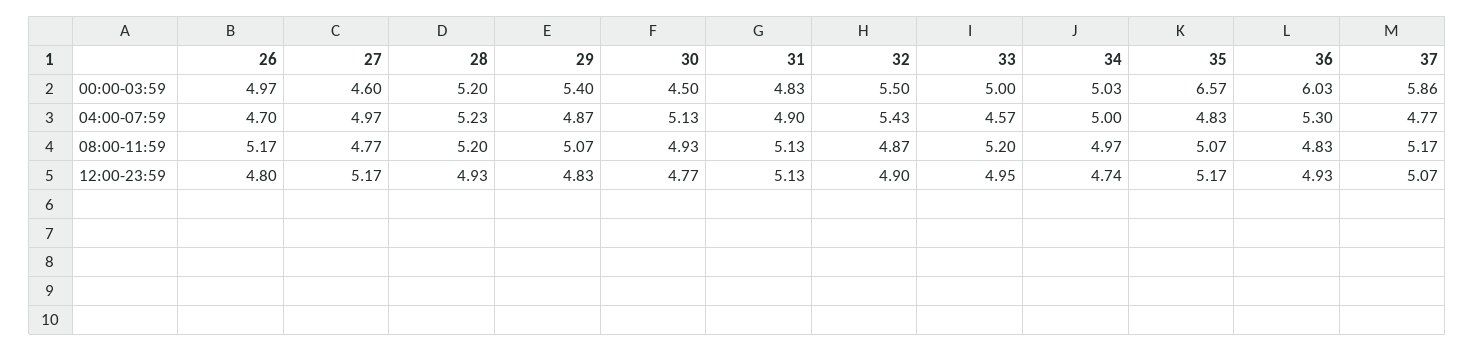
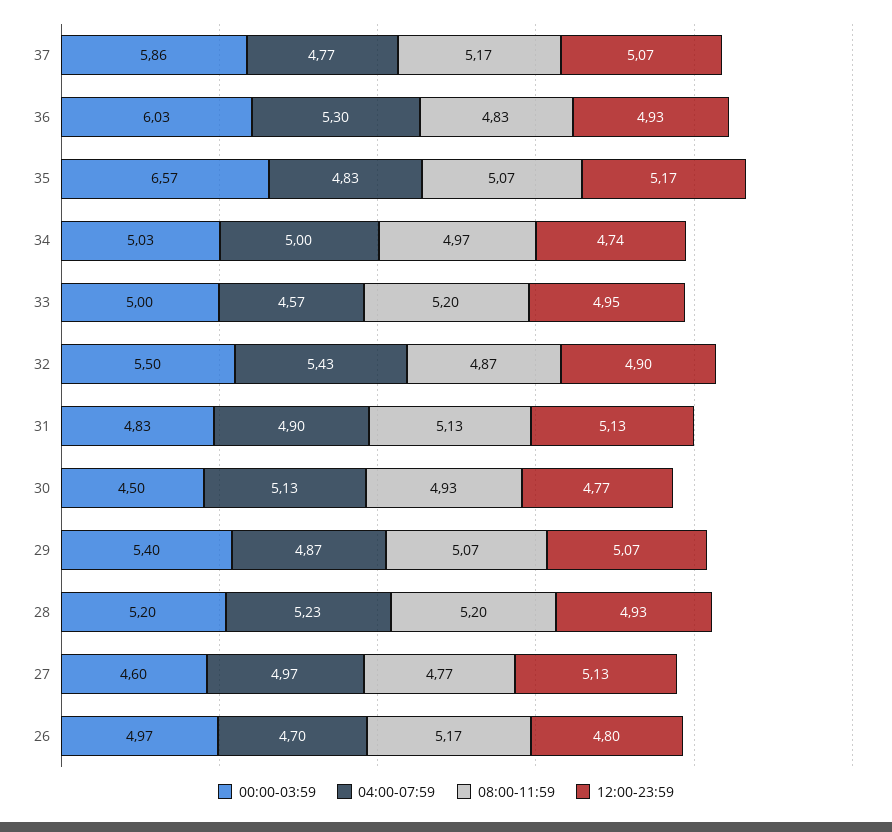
12:00-23:59, 27: 5.17 -> 5.13
12:00-23:59, 29: 4.83 -> 5.07

